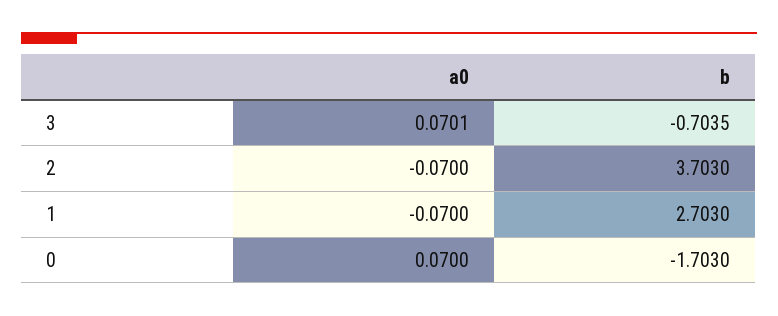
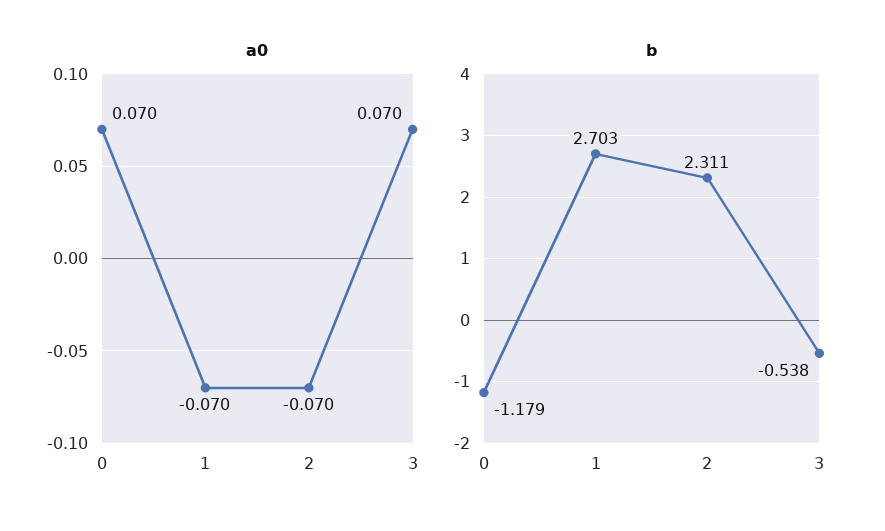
b, 3: -0.7035 -> -0.538
b, 2: 3.703 -> 2.311
b, 0: -1.703 -> -1.179

